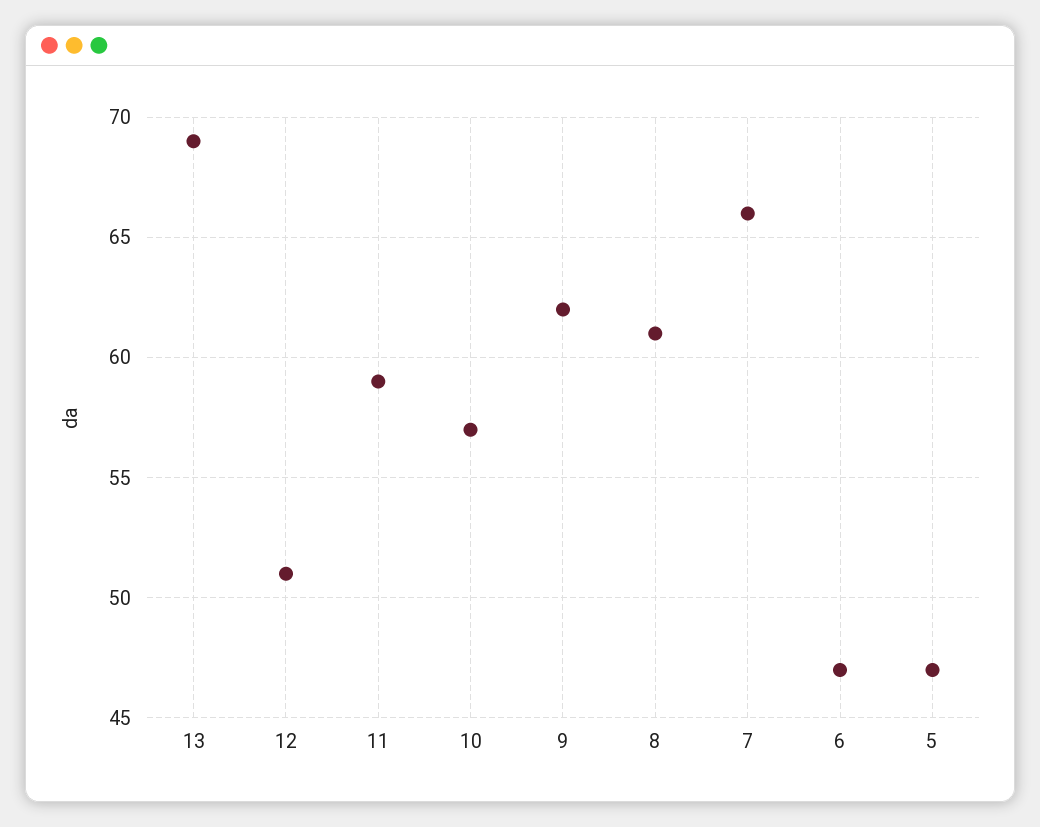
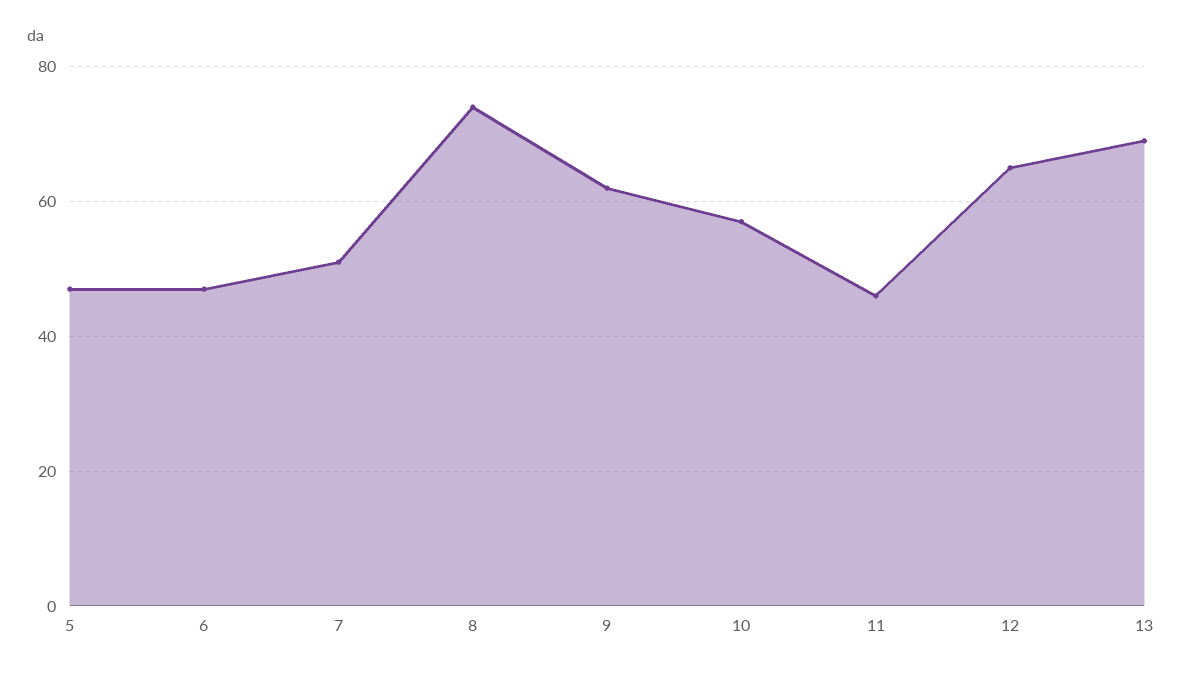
12: 51 -> 65
11: 59 -> 45
8: 61 -> 75
7: 66 -> 50

